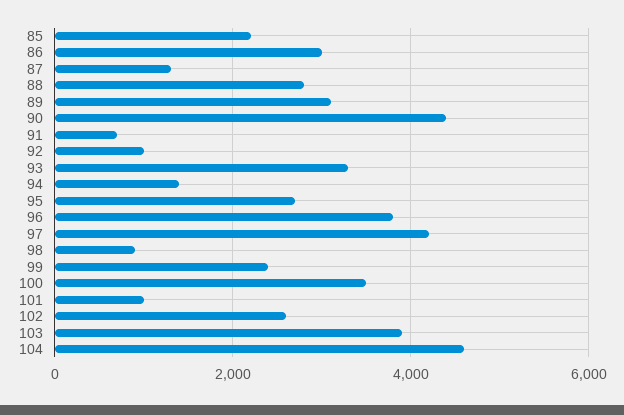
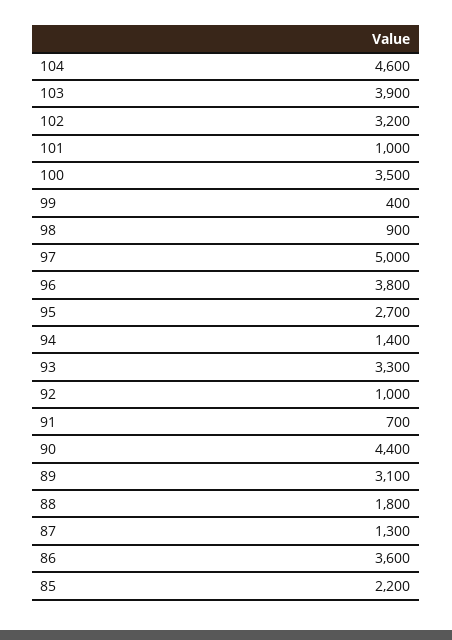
86: 3000 -> 3600
88: 2800 -> 1800
97: 4200 -> 5000
99: 2400 -> 400
102: 2600 -> 3200

